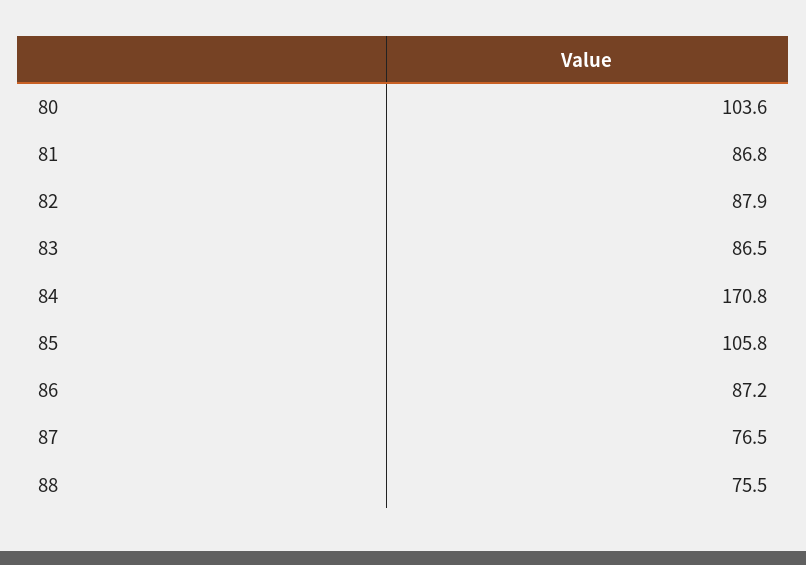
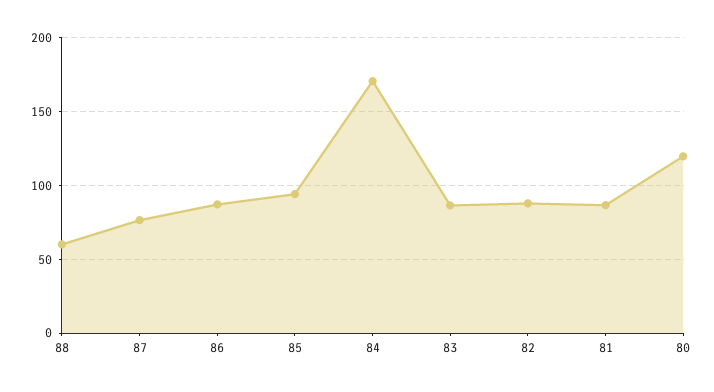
80: 103.6 -> 120
85: 105.8 -> 95
88: 75.5 -> 60

